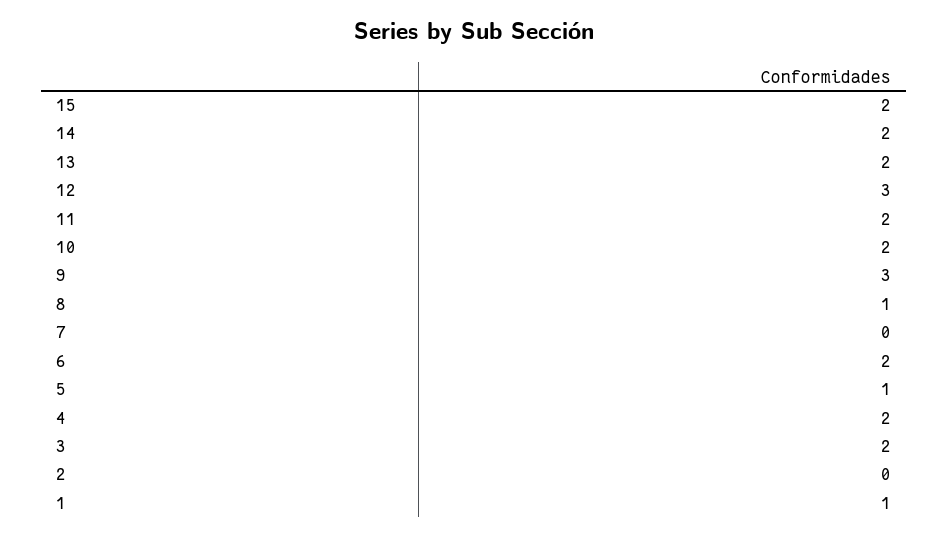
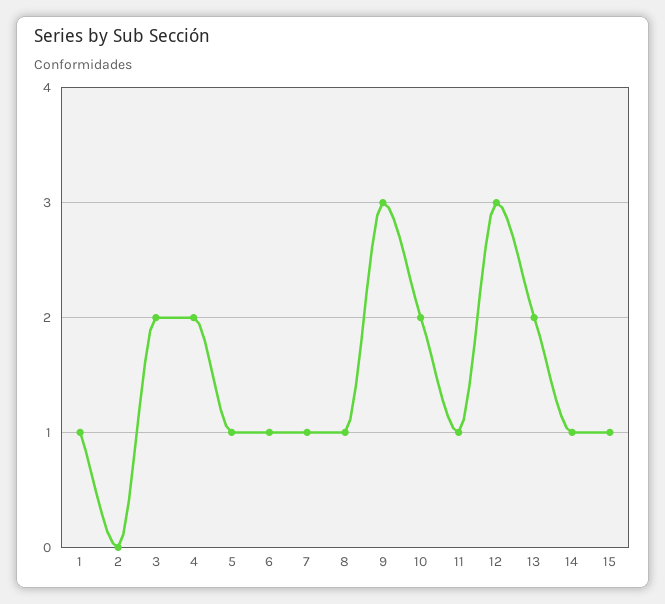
15: 2 -> 1
14: 2 -> 1
11: 2 -> 1
7: 0 -> 1
6: 2 -> 1

